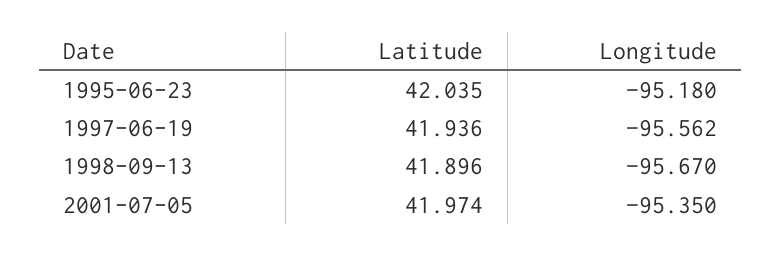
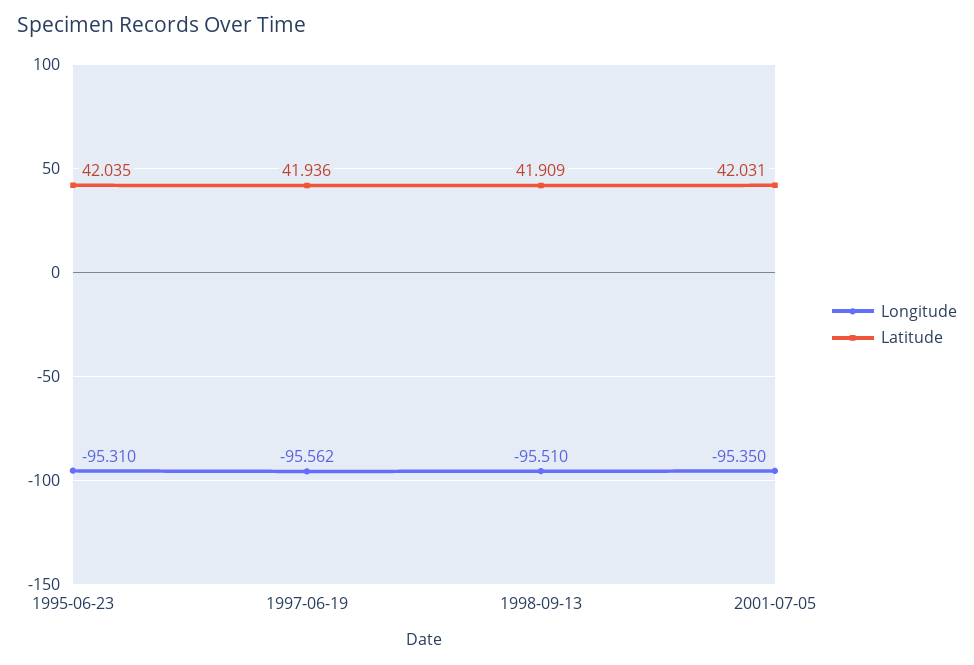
Longitude, 1995-06-23: -95.18 -> -95.31
Latitude, 1998-09-13: 41.896 -> 41.909
Longitude, 1998-09-13: -95.67 -> -95.51
Latitude, 2001-07-05: 41.974 -> 42.031

